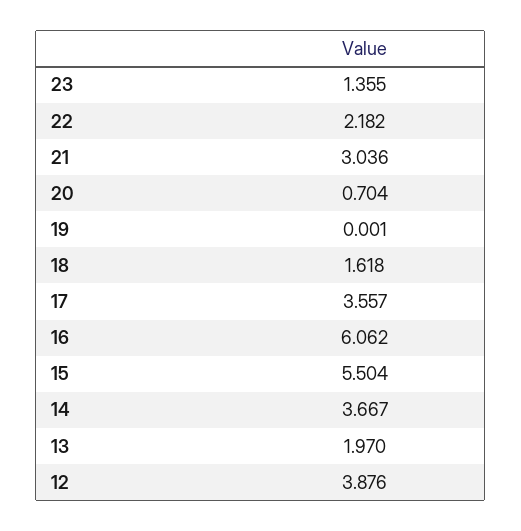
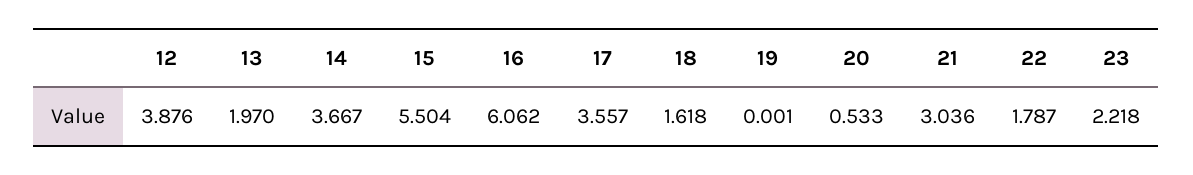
23: 1.355 -> 2.218
22: 2.182 -> 1.787
20: 0.704 -> 0.533

